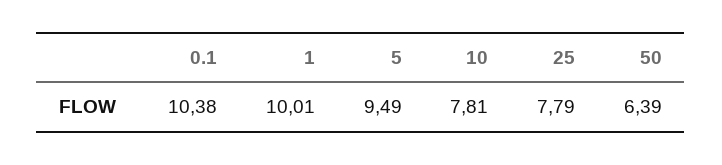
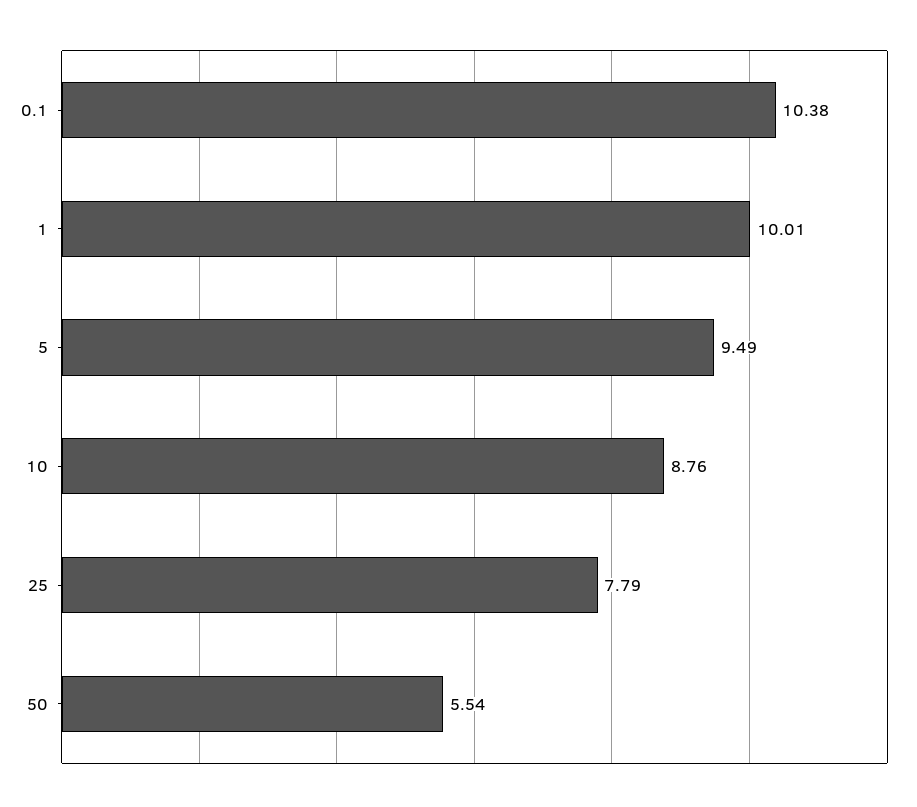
10: 7.81 -> 8.76
50: 6.39 -> 5.54

